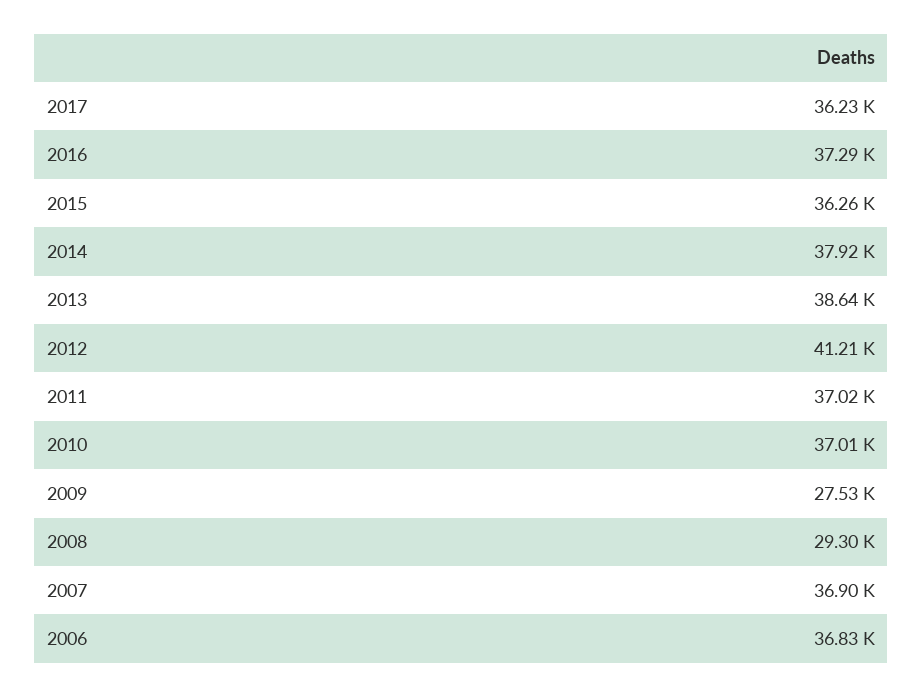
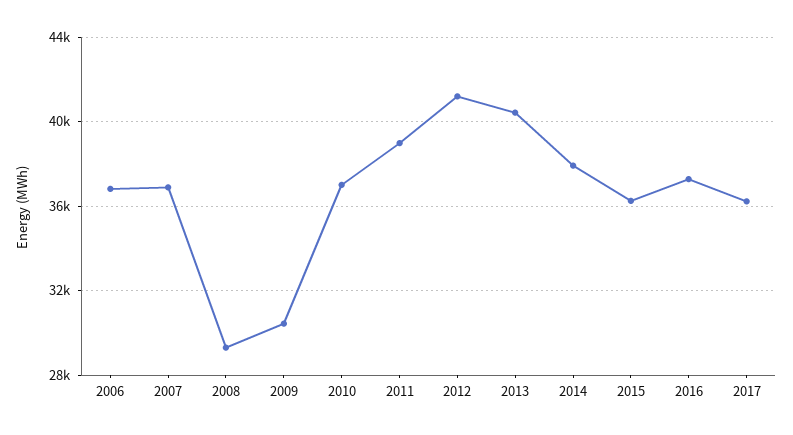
2013: 38640 -> 40500
2011: 37020 -> 39000
2009: 27530 -> 30500

